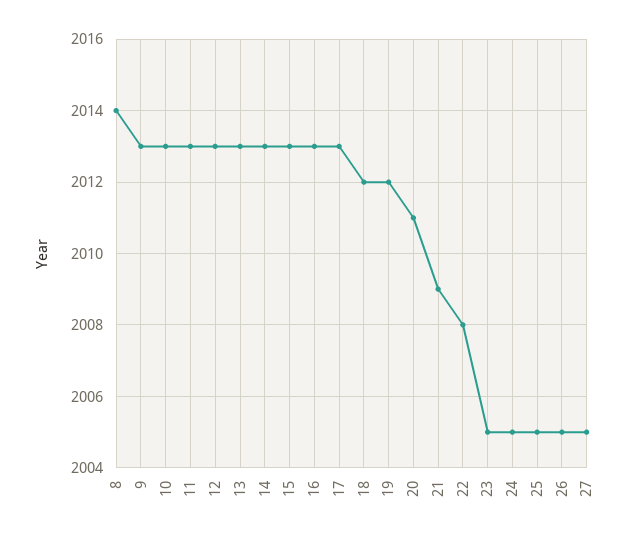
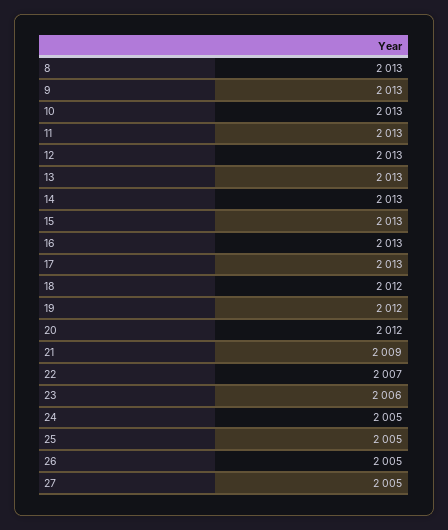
8: 2014 -> 2013
20: 2011 -> 2012
22: 2008 -> 2007
23: 2005 -> 2006

